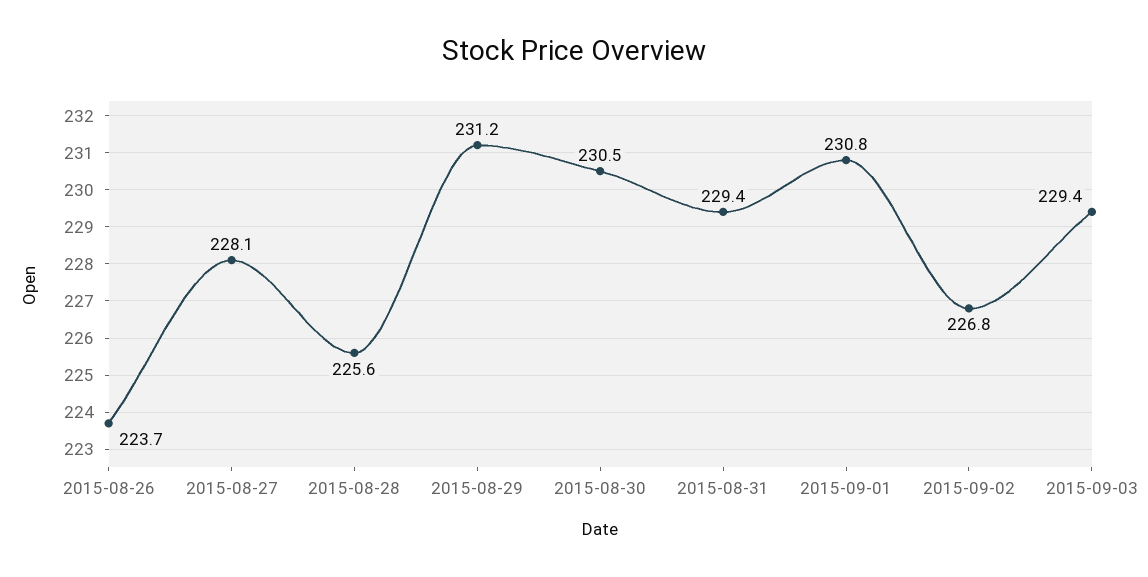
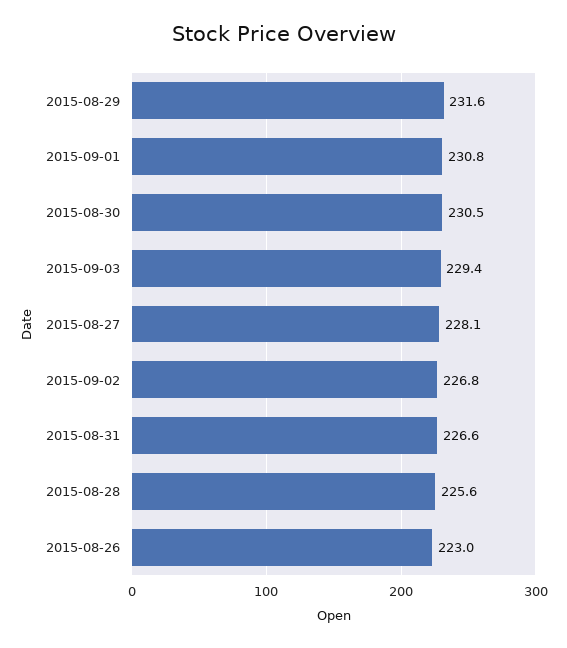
2015-08-26: 223.7 -> 223
2015-08-29: 231.2 -> 231.6
2015-08-31: 229.4 -> 226.6

